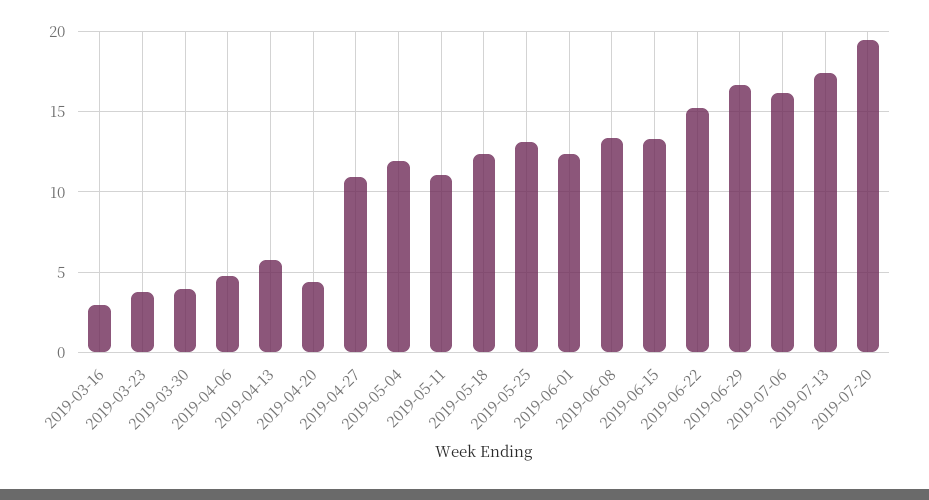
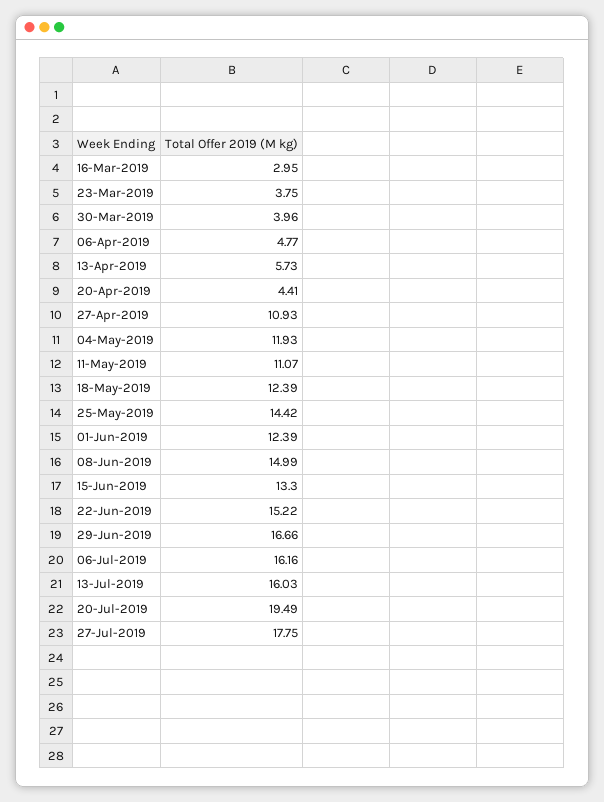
2019-05-25: 13 -> 14.42
2019-06-08: 13.5 -> 14.99
2019-07-13: 17.5 -> 16.03
27-Jul-2019: none -> 17.75

